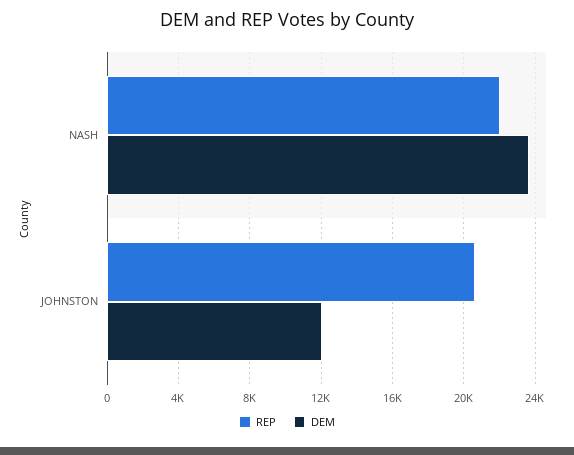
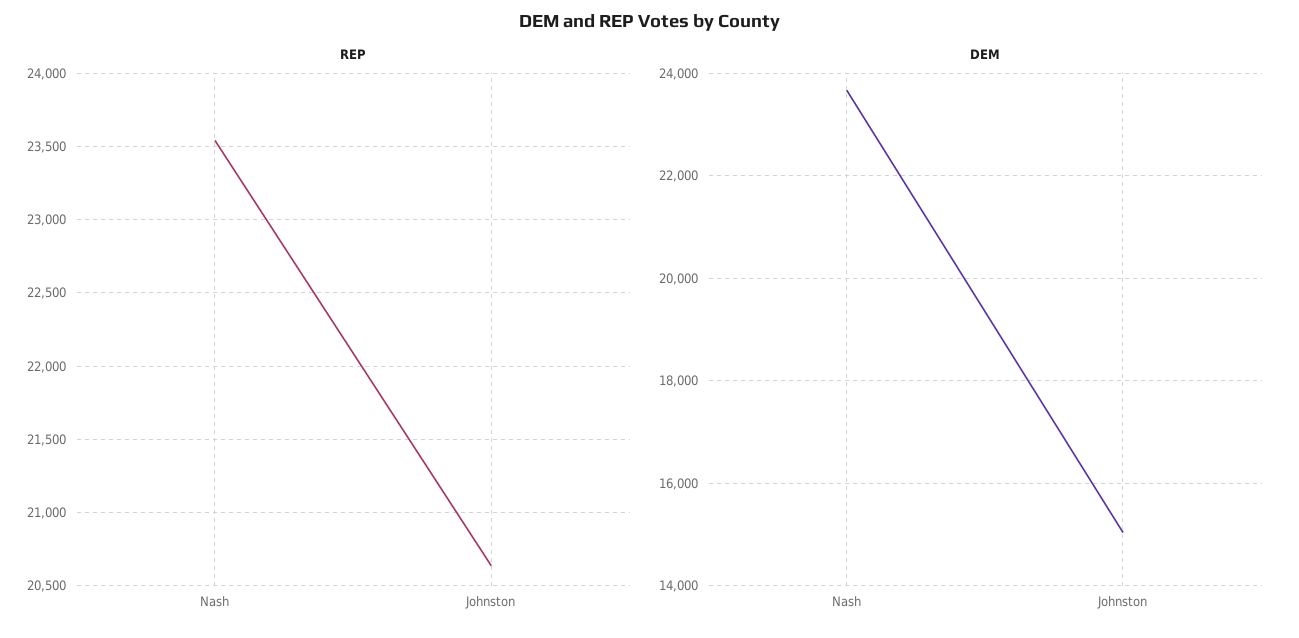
REP, NASH: 22000 -> 23550
DEM, JOHNSTON: 12000 -> 15000

